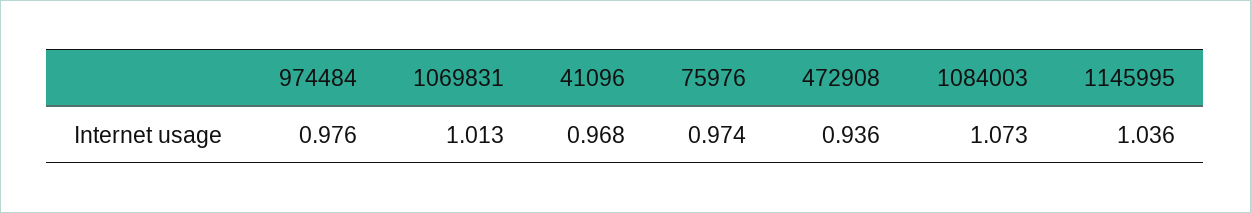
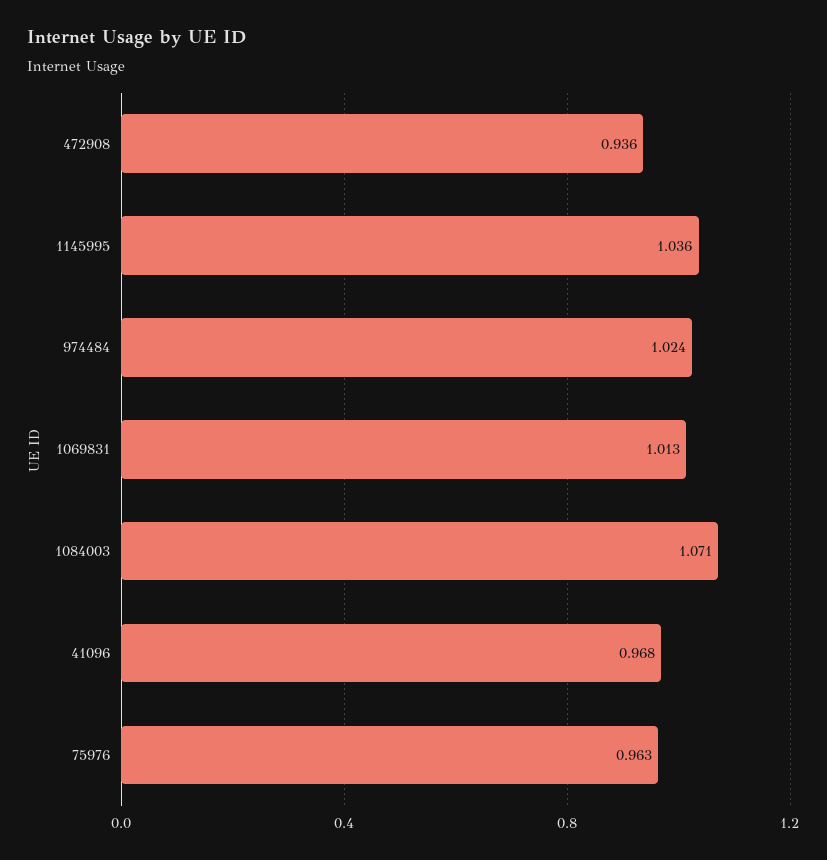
974484: 0.976 -> 1.024
75976: 0.974 -> 0.963
1084003: 1.073 -> 1.071

